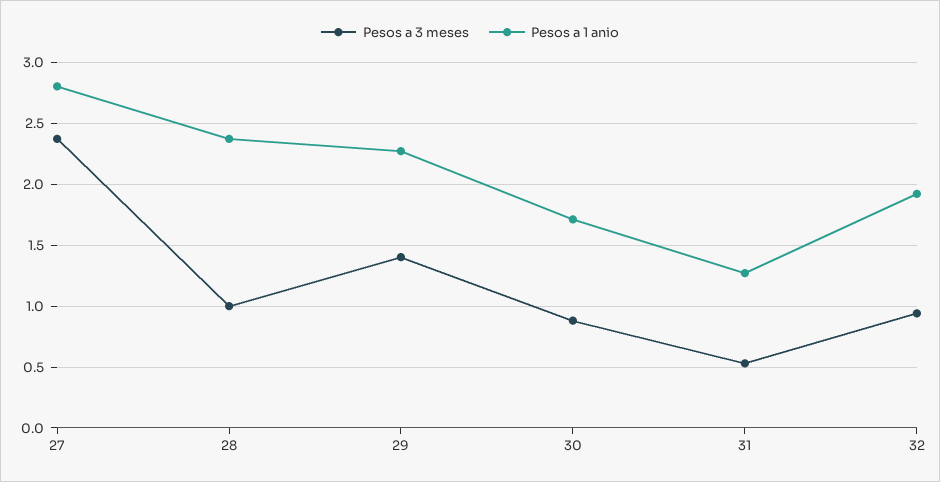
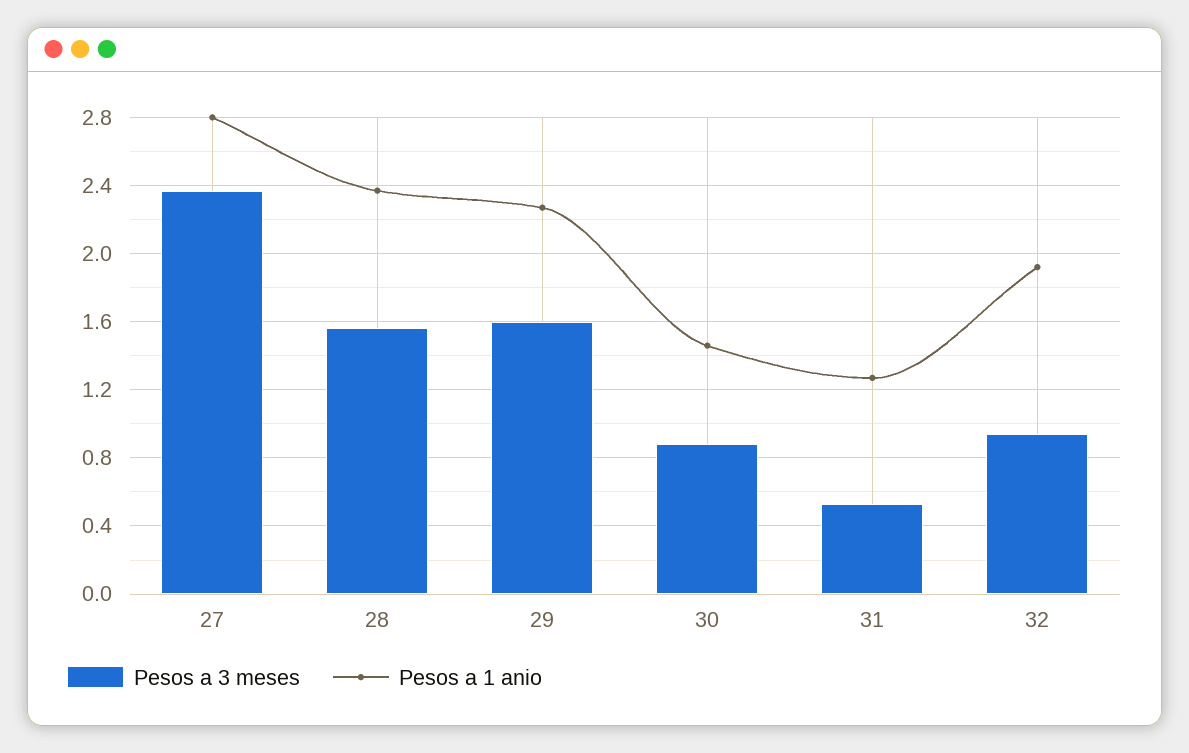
Pesos a 3 meses, 28: 1 -> 1.55
Pesos a 3 meses, 29: 1.4 -> 1.6
Pesos a 1 anio, 30: 1.7 -> 1.45

